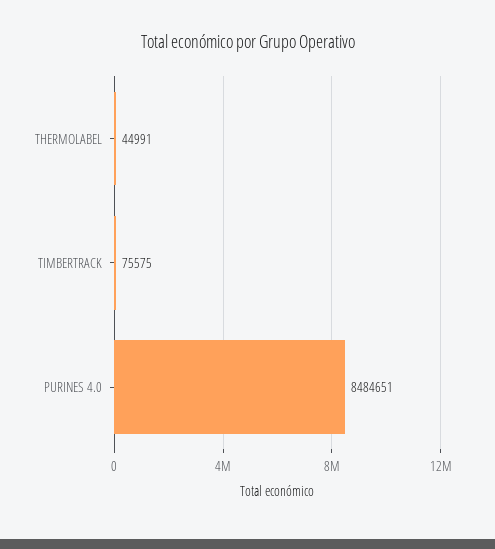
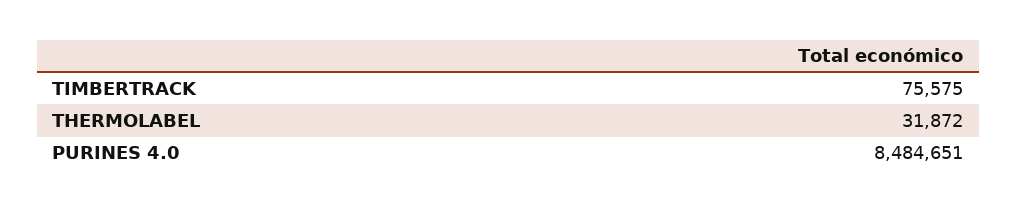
THERMOLABEL: 44991 -> 31872

